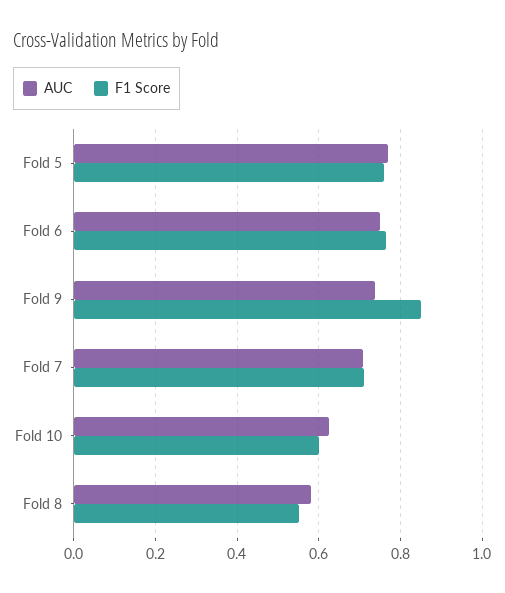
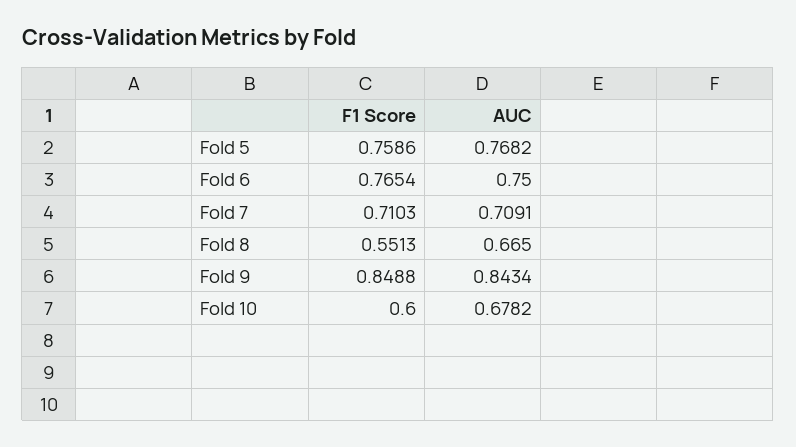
AUC, Fold 9: 0.74 -> 0.8434
AUC, Fold 10: 0.62 -> 0.6782
AUC, Fold 8: 0.58 -> 0.665

